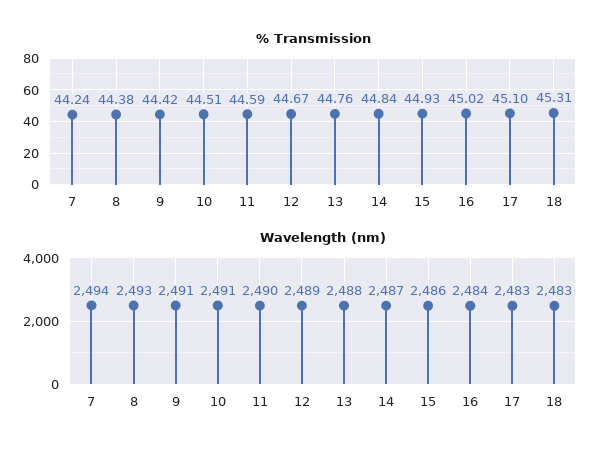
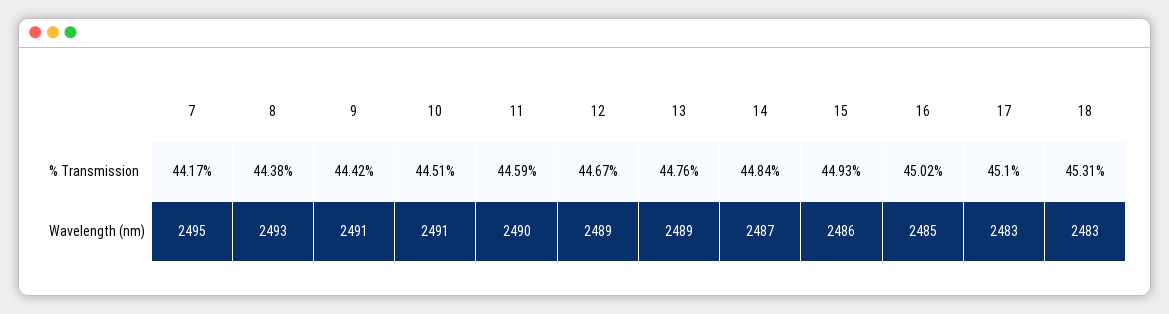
% Transmission, 7: 44.24 -> 44.17
Wavelength (nm), 7: 2494 -> 2495
Wavelength (nm), 13: 2488 -> 2489
Wavelength (nm), 16: 2484 -> 2485

